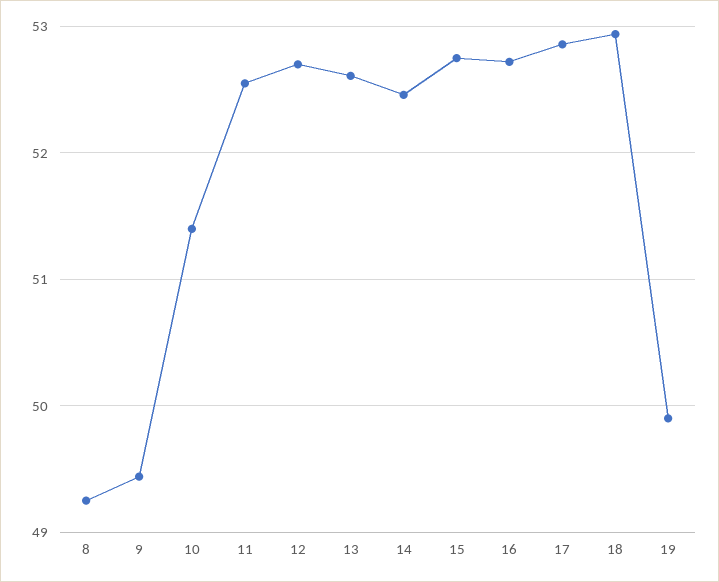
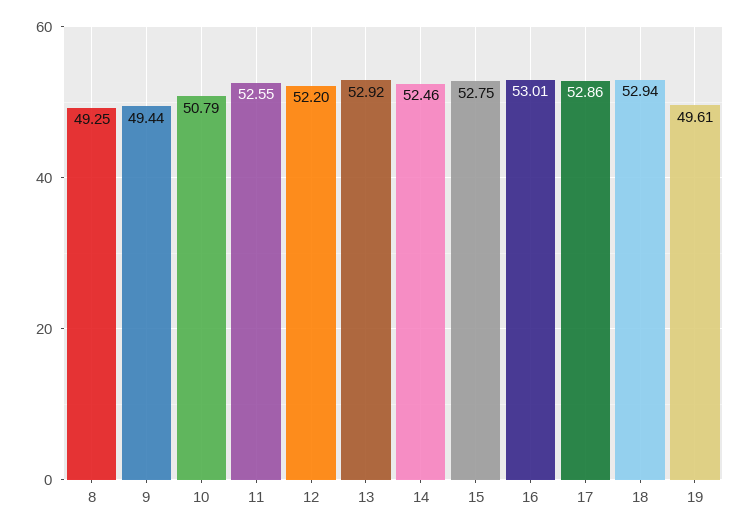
10: 51.4 -> 50.79
12: 52.7 -> 52.2
13: 52.6 -> 52.92
16: 52.7 -> 53.01
19: 49.9 -> 49.61

